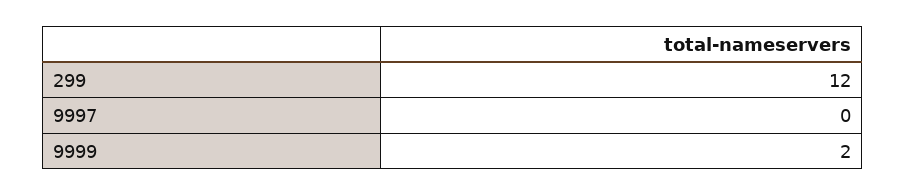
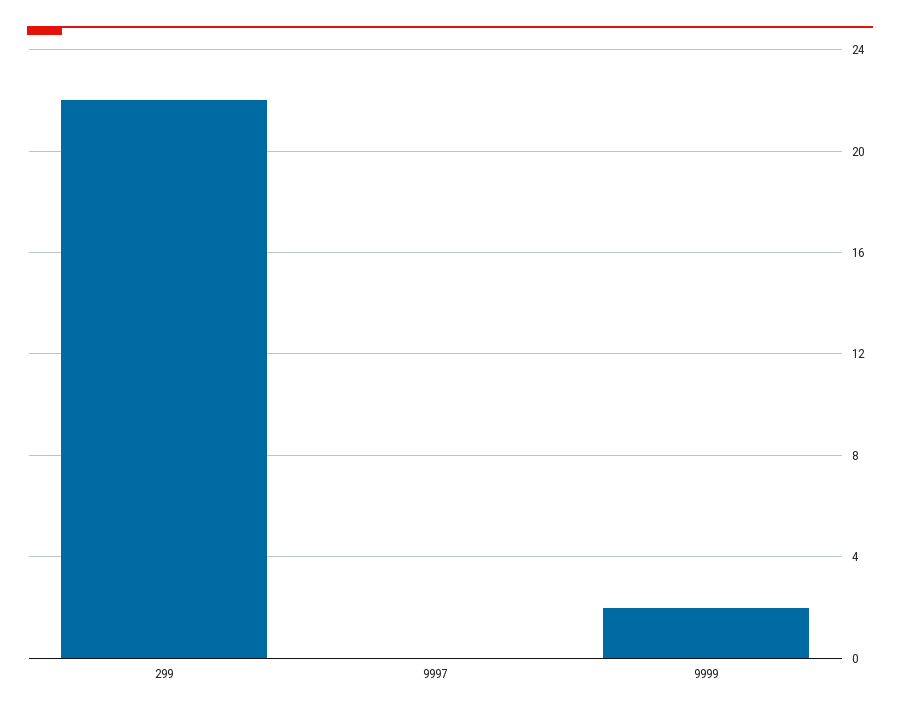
299: 12 -> 22

